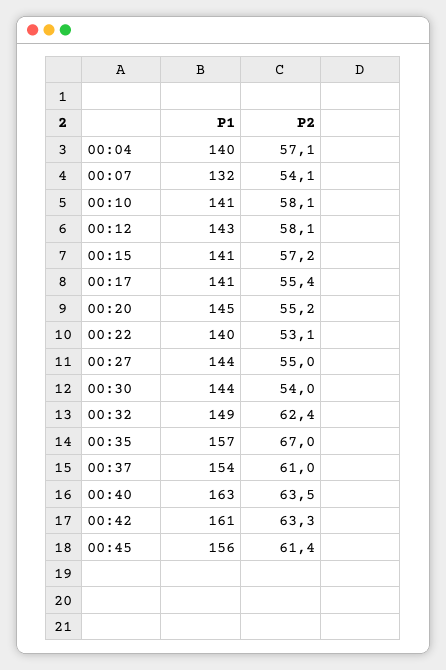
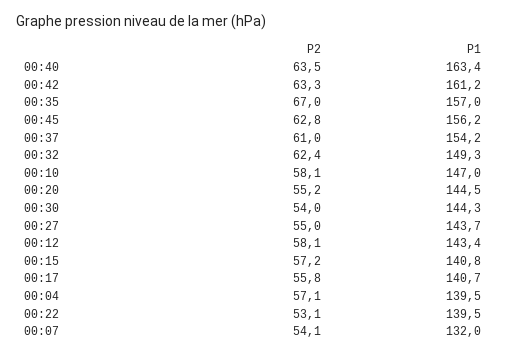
P1, 00:10: 141 -> 147
P2, 00:17: 55.4 -> 55.8
P2, 00:45: 61.4 -> 62.8

